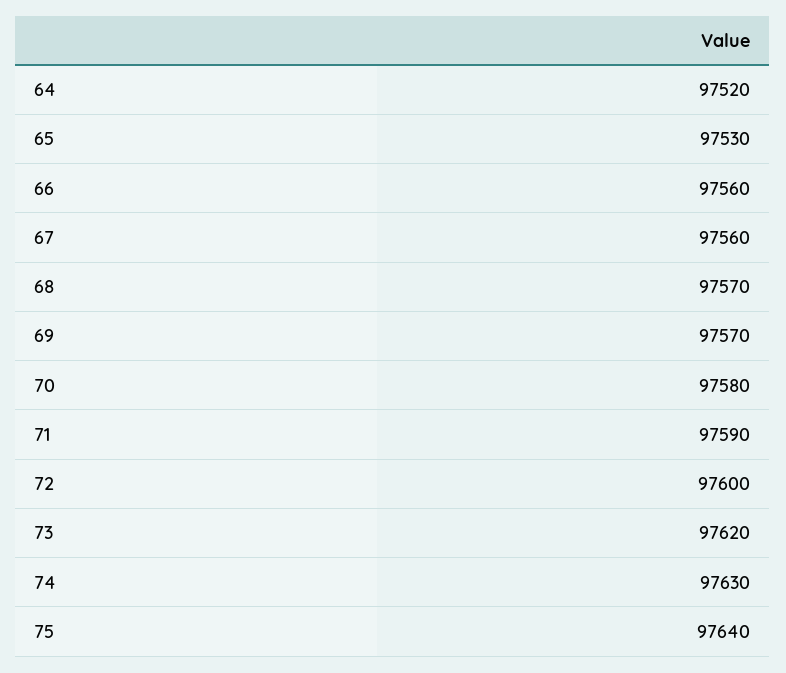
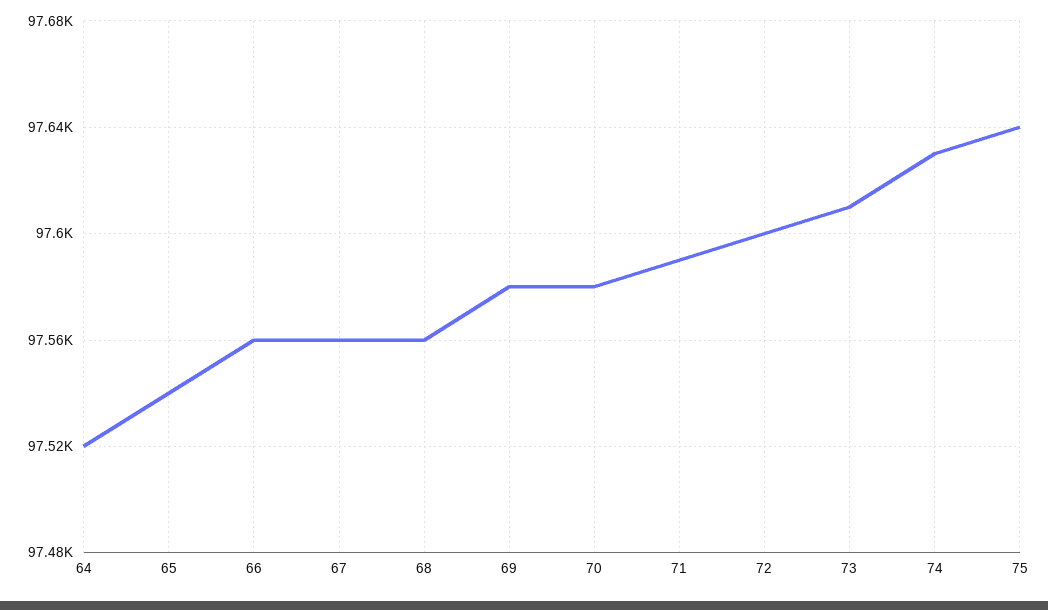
65: 97530 -> 97540
68: 97570 -> 97560
69: 97570 -> 97580
73: 97620 -> 97610

